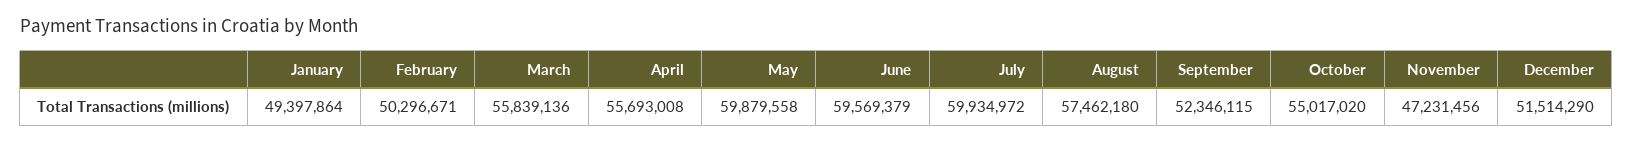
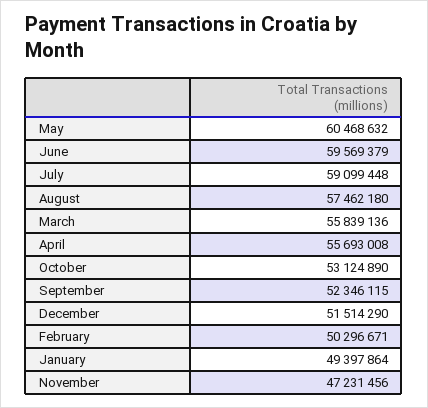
May: 59879558 -> 60468632
July: 59934972 -> 59099448
October: 55017020 -> 53124890

